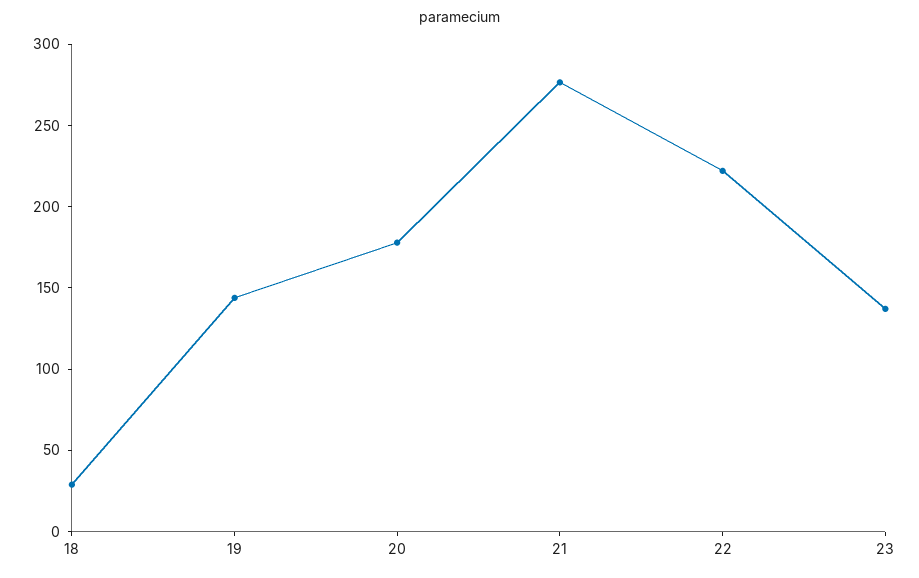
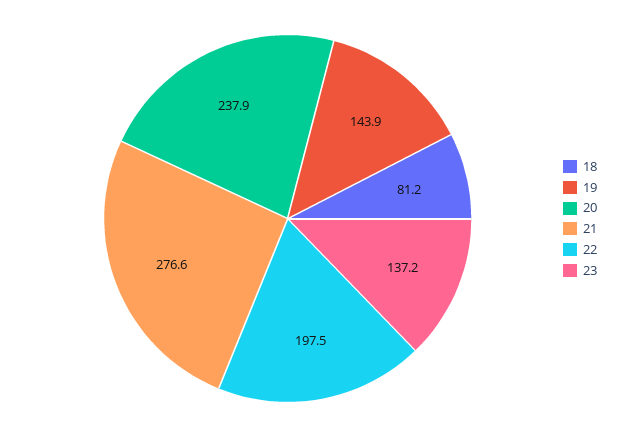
18: 30 -> 81.2
20: 180 -> 237.9
22: 220 -> 197.5

